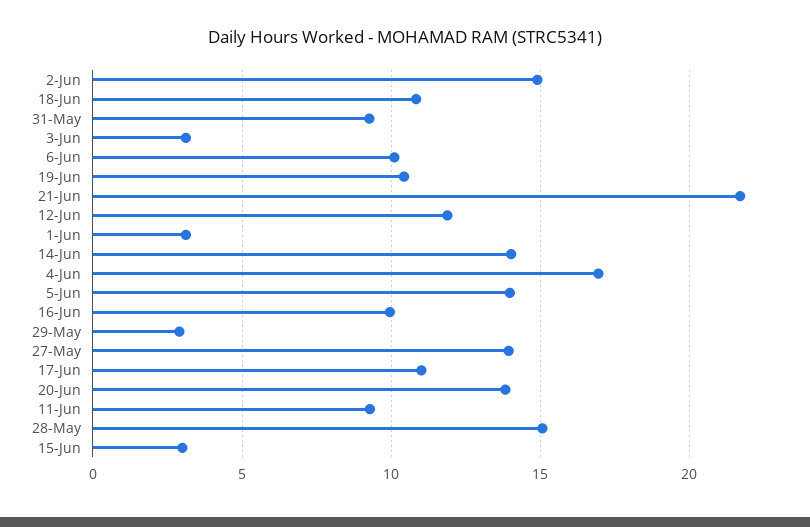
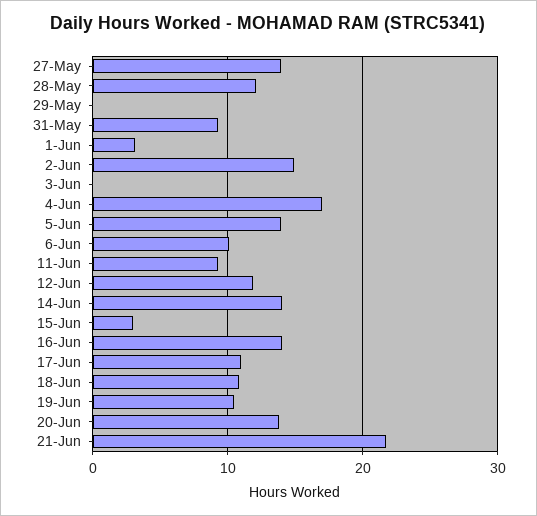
3-Jun: 3 -> 0
16-Jun: 10 -> 14
29-May: 3 -> 0
28-May: 15 -> 12

